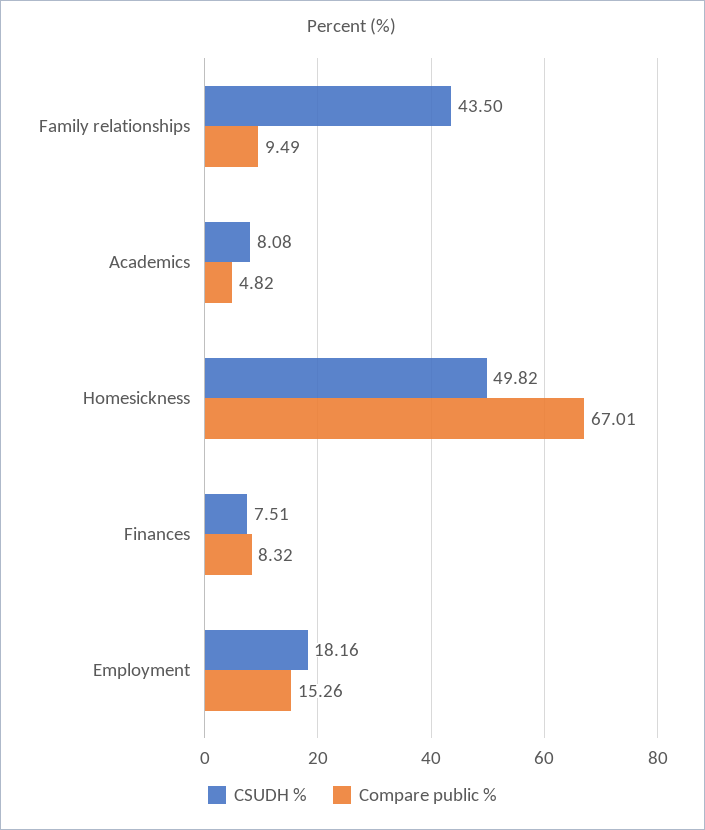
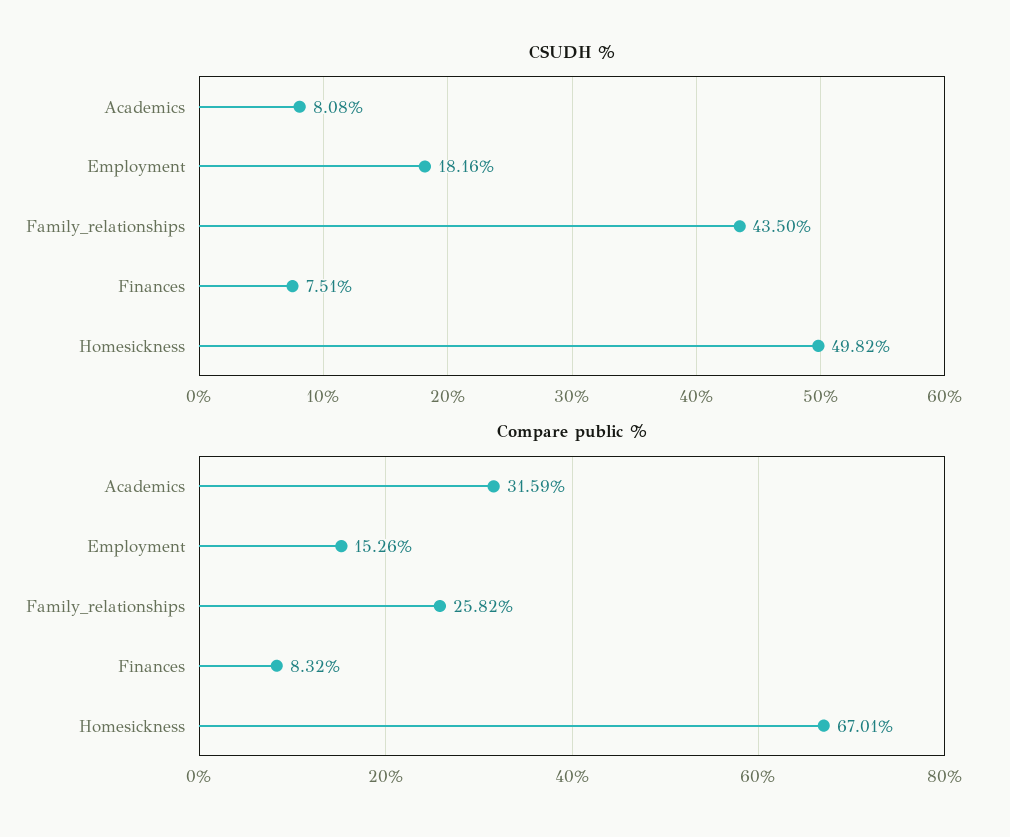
Compare public %, Family relationships: 9.49 -> 25.82
Compare public %, Academics: 4.82 -> 31.59

